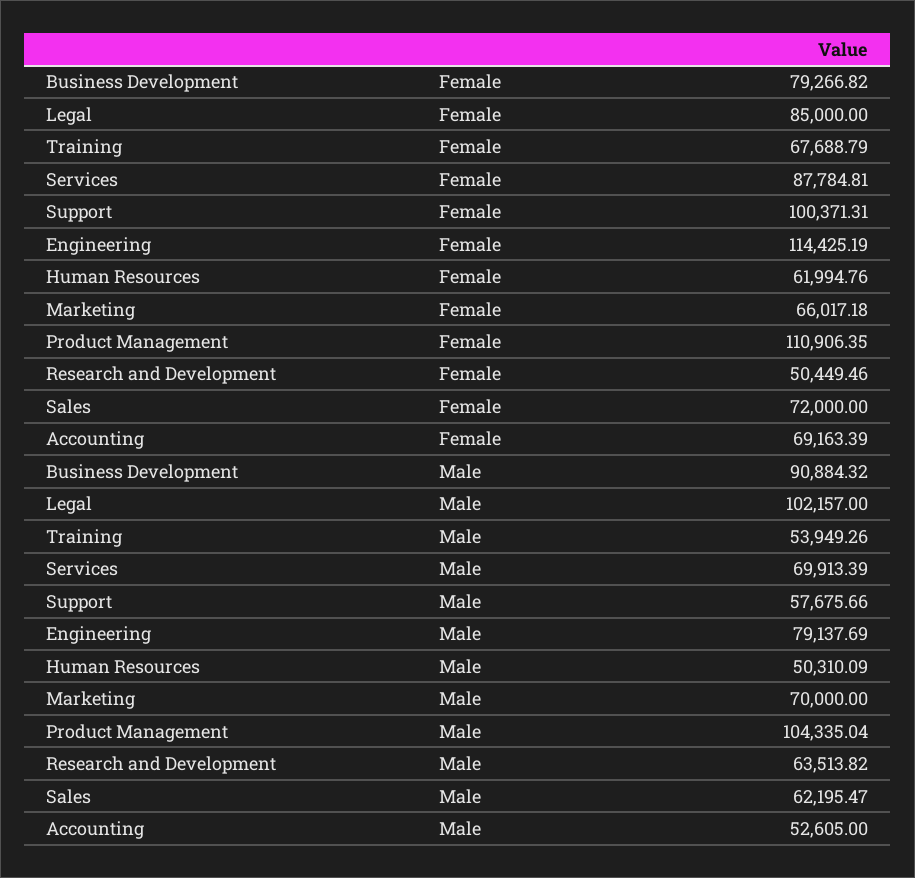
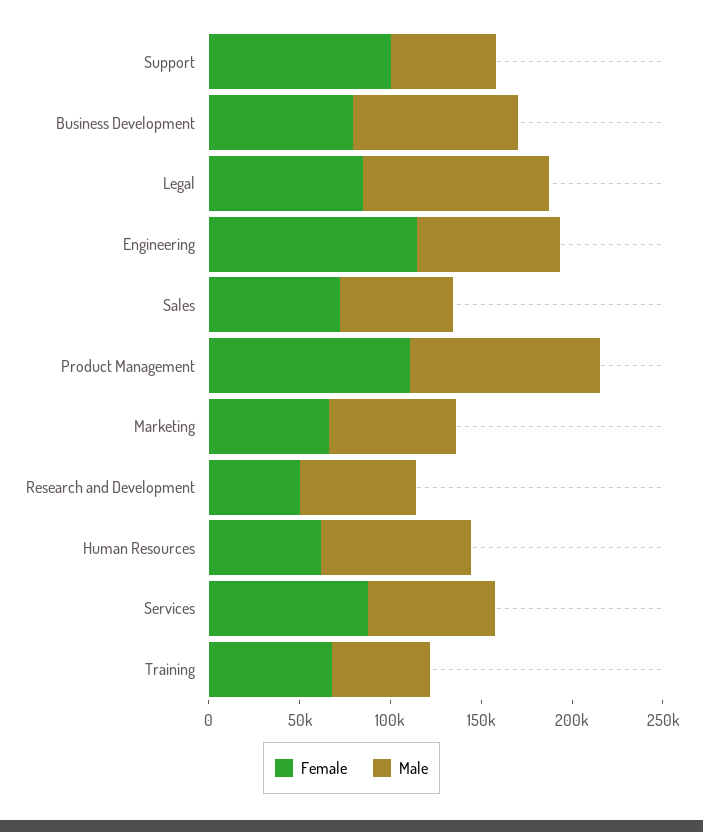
Female, Accounting: 69163.39 -> none
Male, Human Resources: 50310.09 -> 80000
Male, Accounting: 52605 -> none

